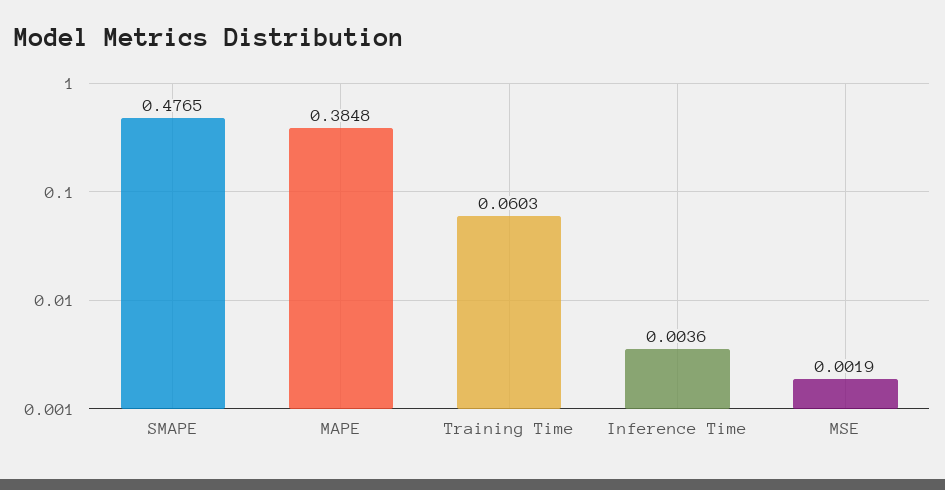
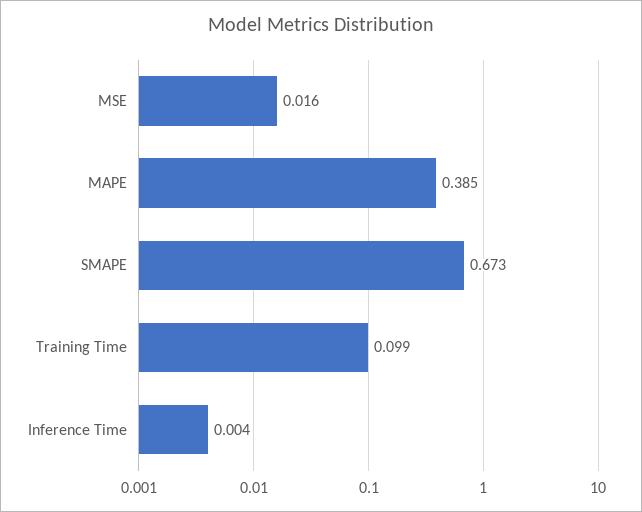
SMAPE: 0.4765 -> 0.673
Training Time: 0.0603 -> 0.099
MSE: 0.0019 -> 0.016

